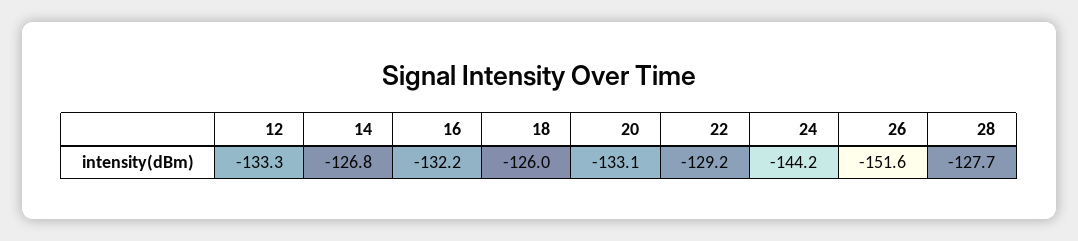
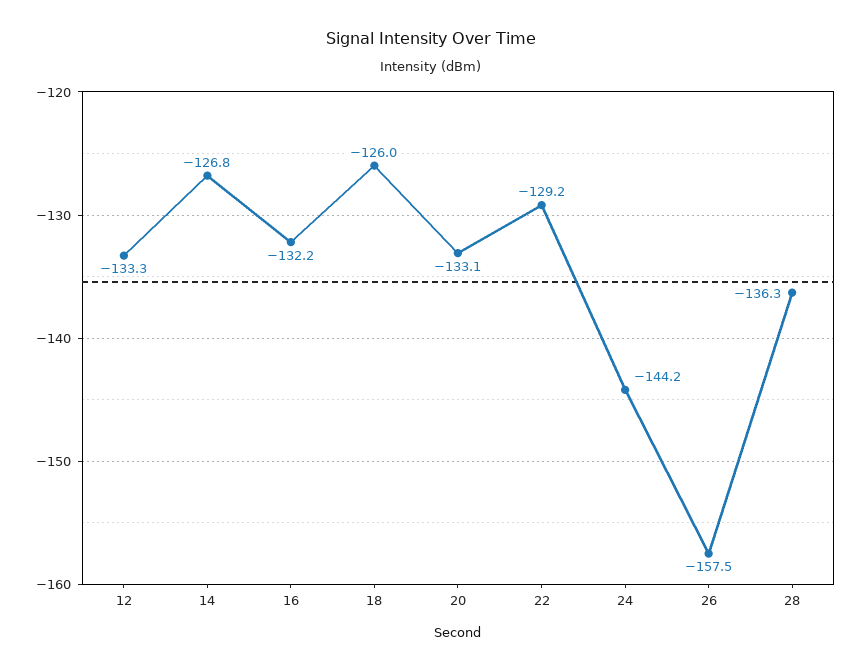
26: -151.6 -> -157.5
28: -127.7 -> -136.3

